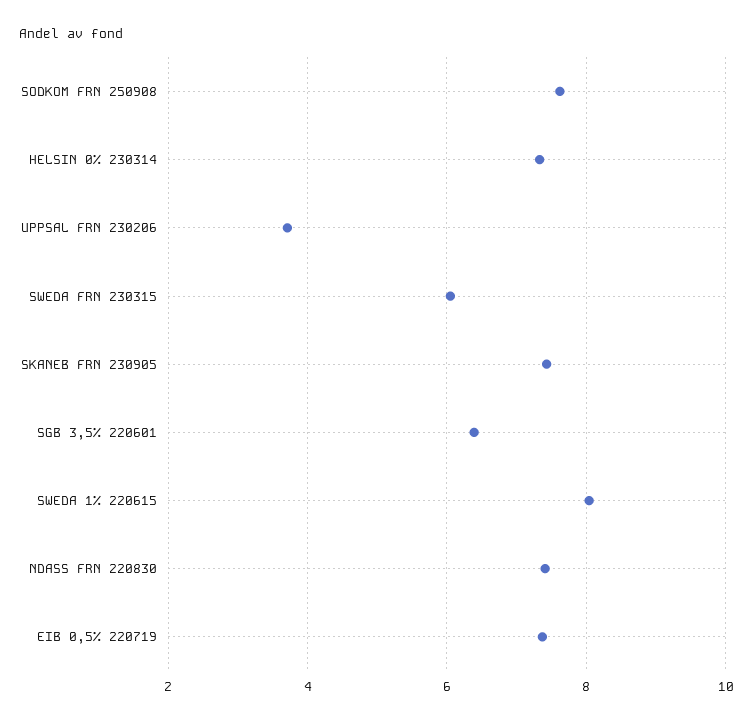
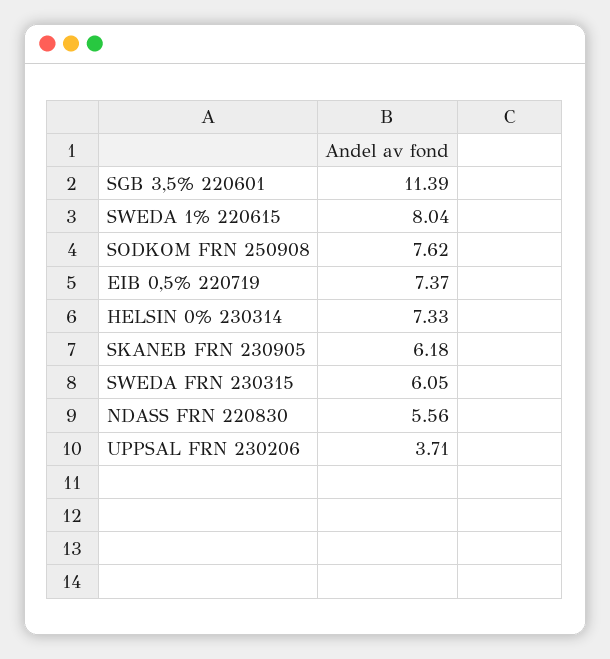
SKANEB FRN 230905: 7.4 -> 6.18
SGB 3,5% 220601: 6.4 -> 11.39
NDASS FRN 220830: 7.4 -> 5.56

